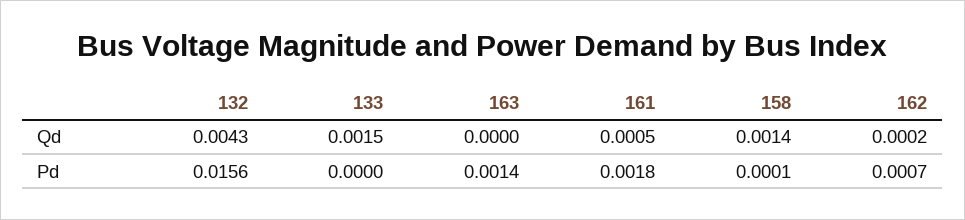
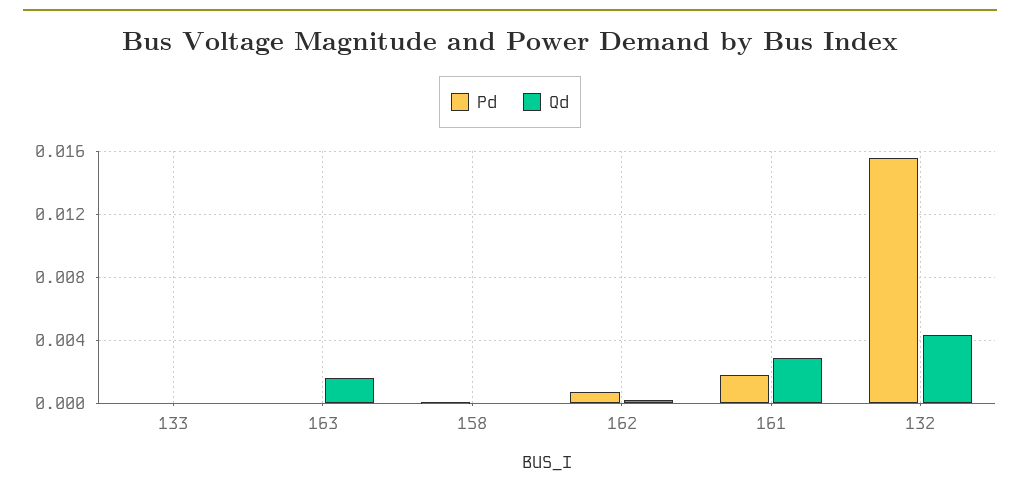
Qd, 133: 0.0015 -> 0
Qd, 163: 0 -> 0.0015
Qd, 161: 0.0005 -> 0.003
Qd, 158: 0.0014 -> 0
Pd, 163: 0.0014 -> 0

